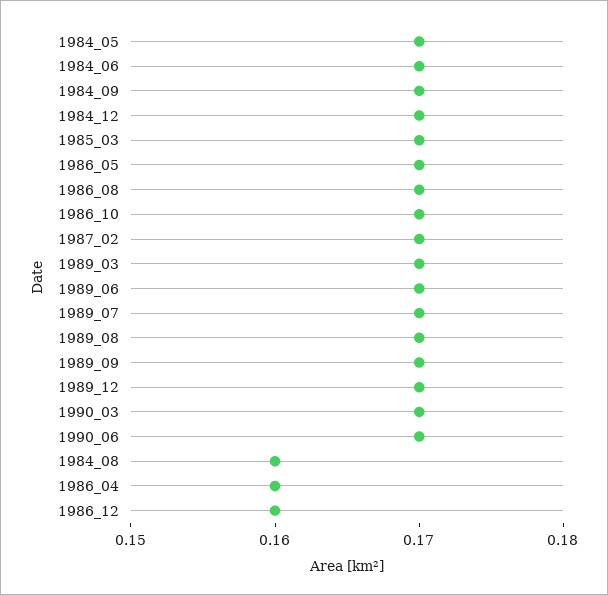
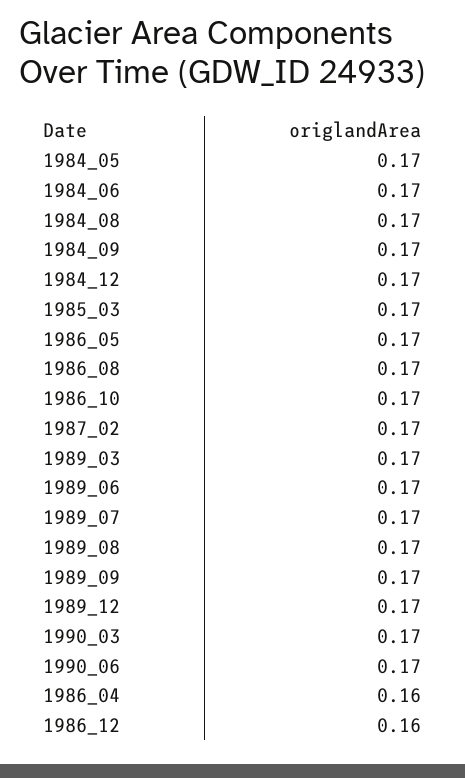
1984_08: 0.16 -> 0.17

